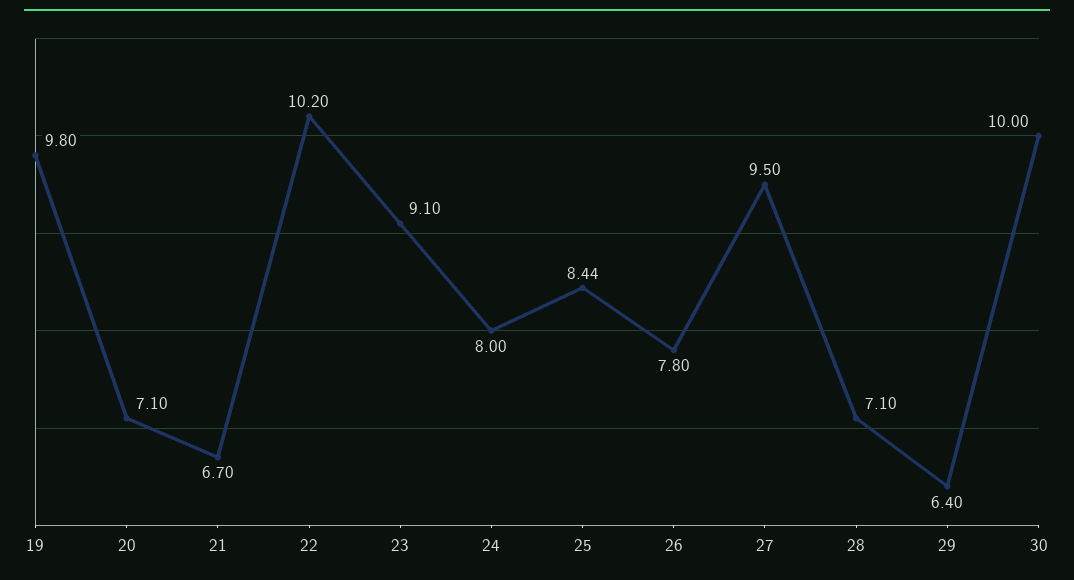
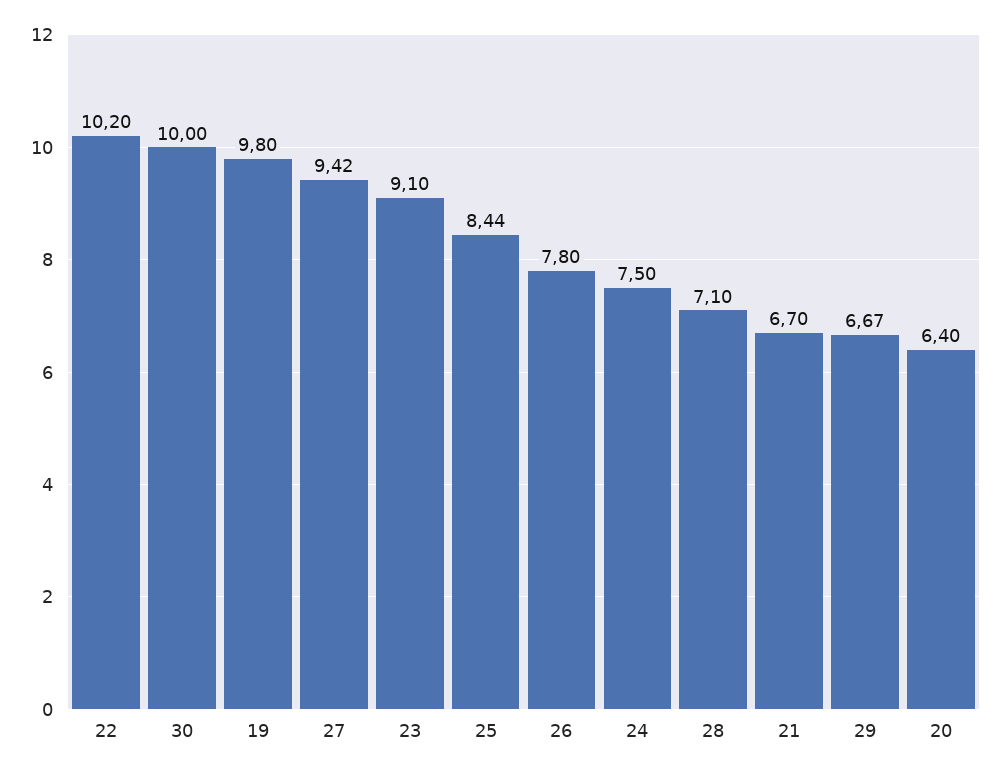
20: 7.1 -> 6.4
24: 8 -> 7.5
27: 9.5 -> 9.42
29: 6.4 -> 6.67

